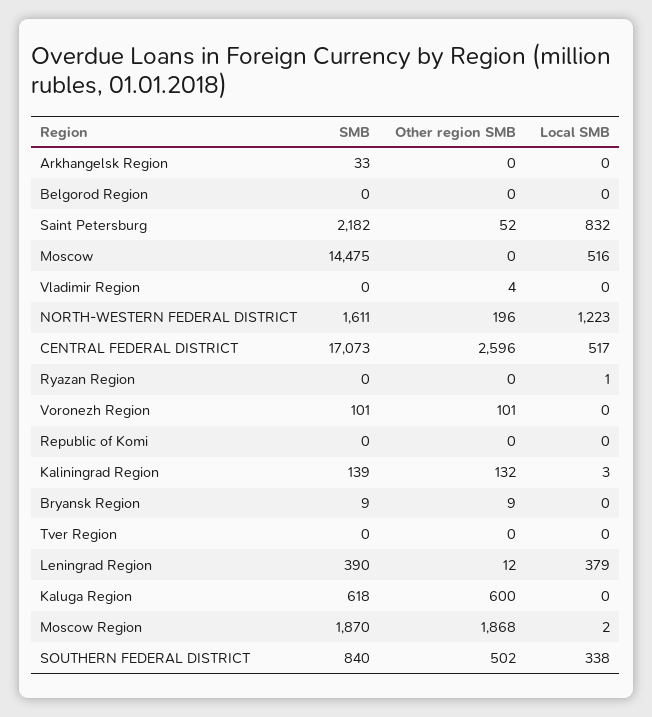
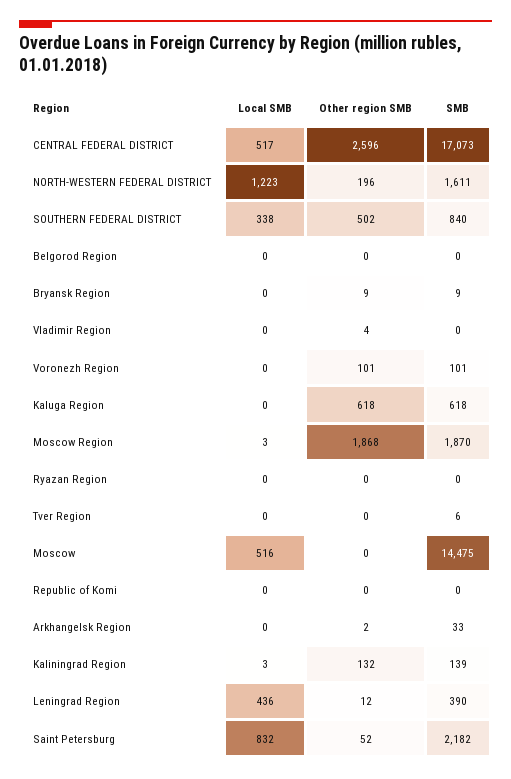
Other region SMB, Arkhangelsk Region: 0 -> 2
Local SMB, Ryazan Region: 1 -> 0
SMB, Tver Region: 0 -> 6
Local SMB, Leningrad Region: 379 -> 436
Other region SMB, Kaluga Region: 600 -> 618
Local SMB, Moscow Region: 2 -> 3

